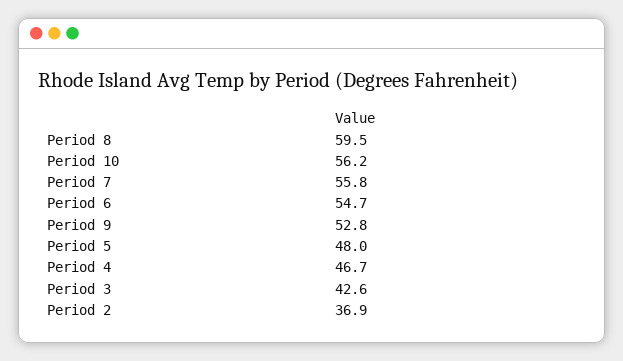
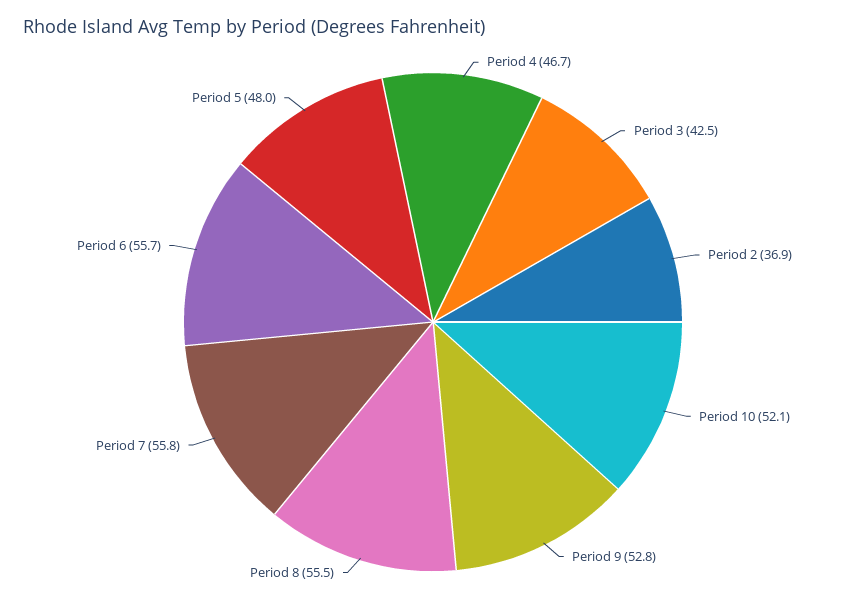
Period 8: 59.5 -> 55.5
Period 10: 56.2 -> 52.1
Period 6: 54.7 -> 55.7
Period 3: 42.6 -> 42.5

